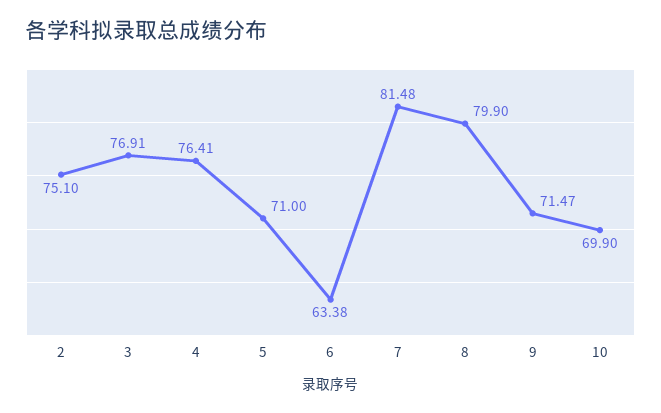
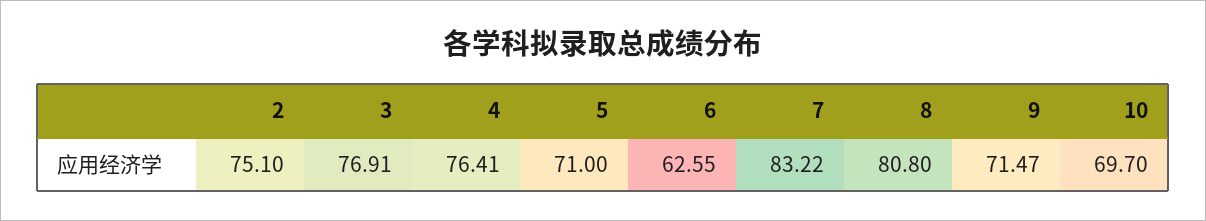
6: 63.38 -> 62.55
7: 81.48 -> 83.22
8: 79.9 -> 80.8
10: 69.9 -> 69.7

